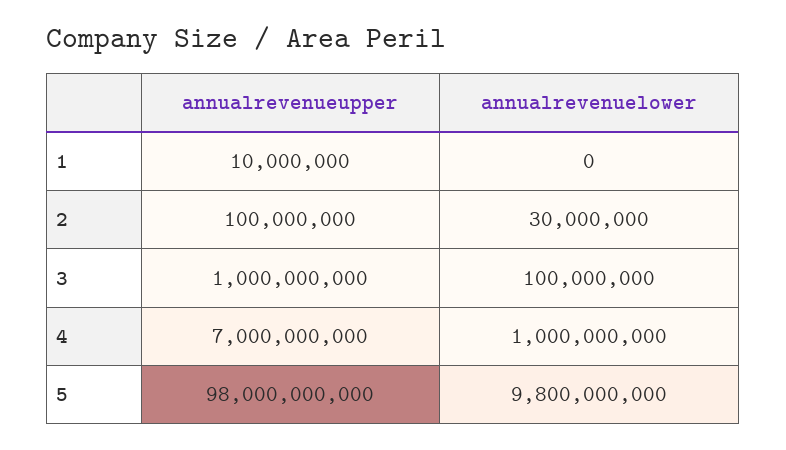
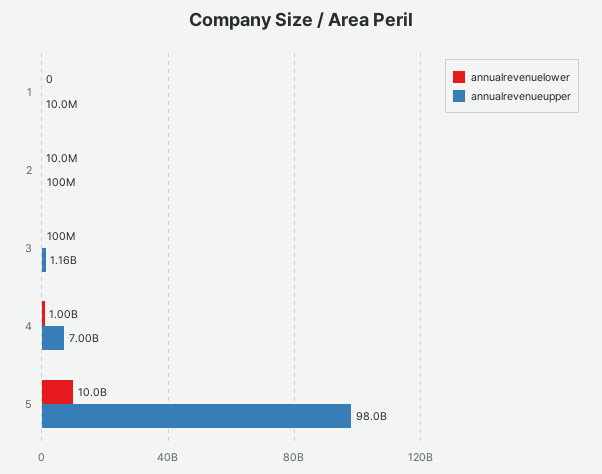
annualrevenuelower, 2: 30000000 -> 10000000
annualrevenueupper, 3: 1000000000 -> 1160000000
annualrevenuelower, 5: 9800000000 -> 10000000000

